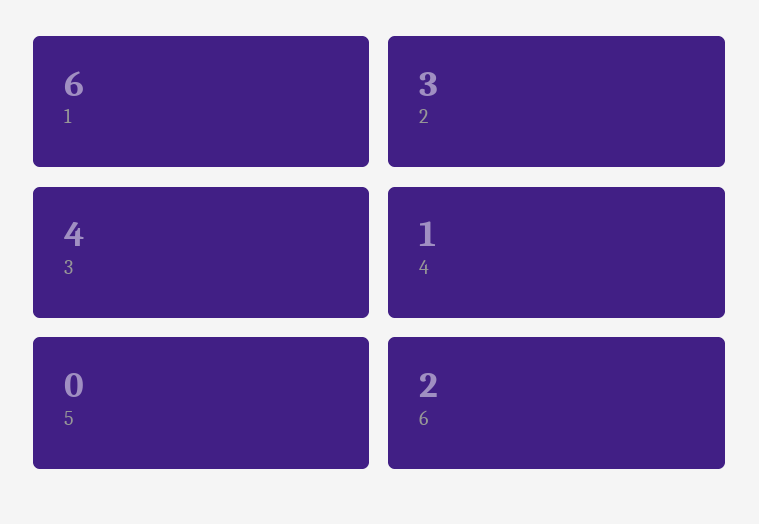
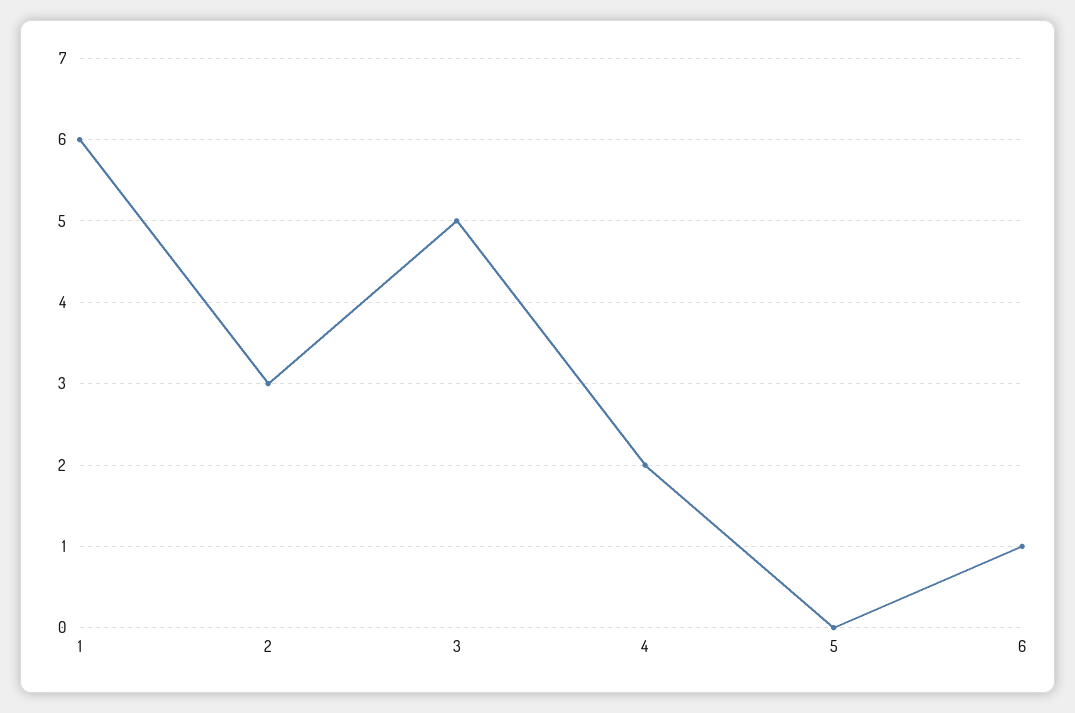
3: 4 -> 5
4: 1 -> 2
6: 2 -> 1

